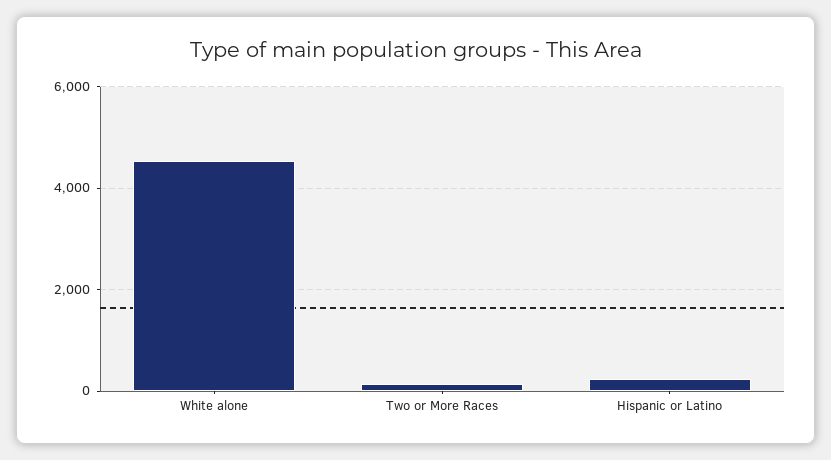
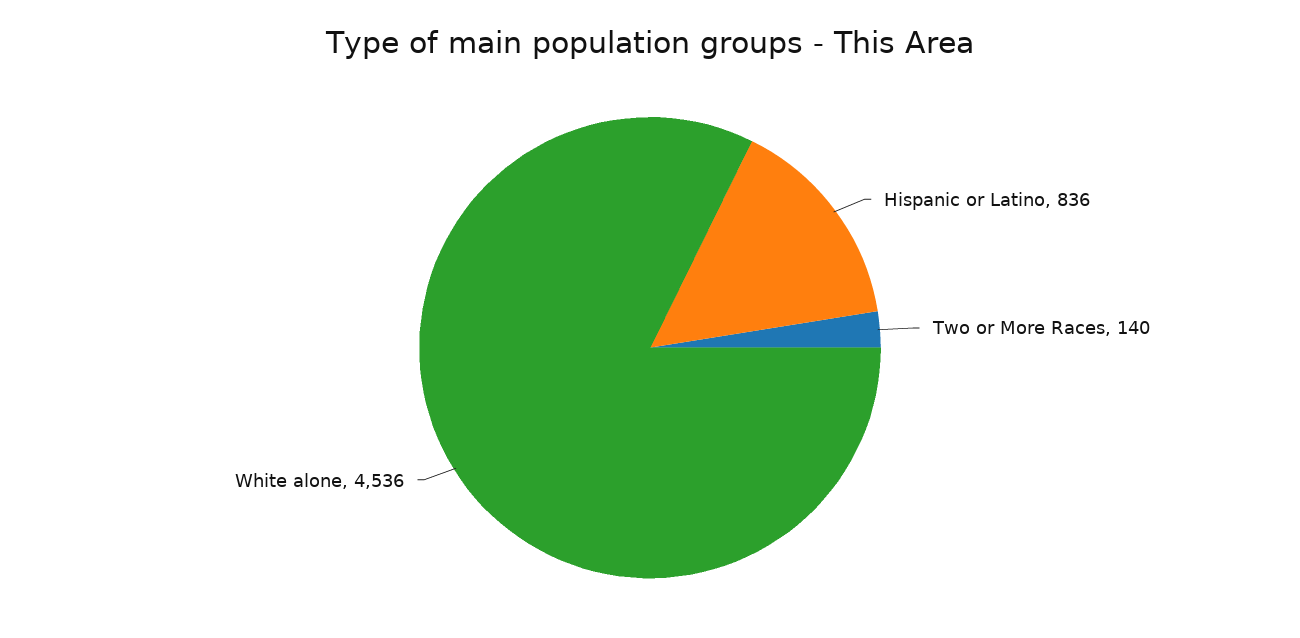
Hispanic or Latino: 200 -> 836

